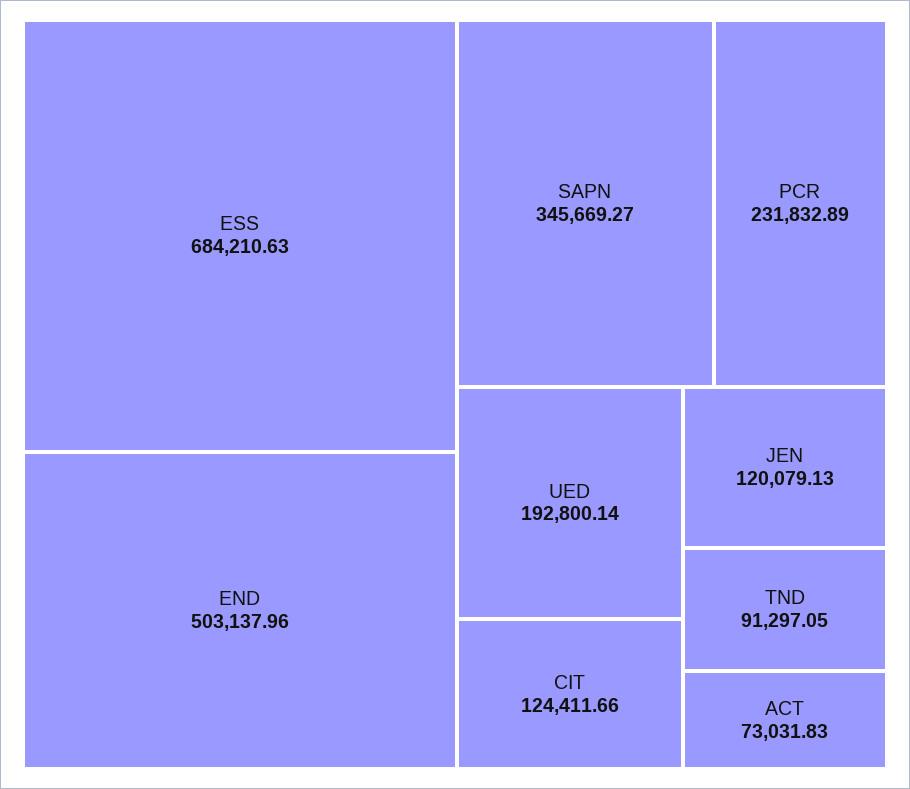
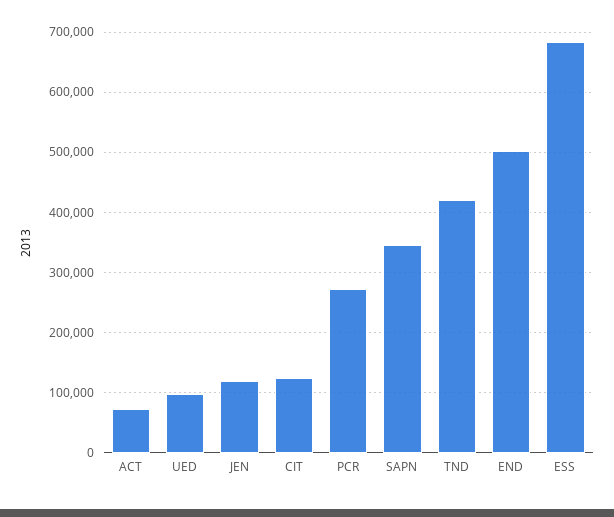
PCR: 231832.89 -> 270000
UED: 192800.14 -> 100000
TND: 91297.05 -> 420000

